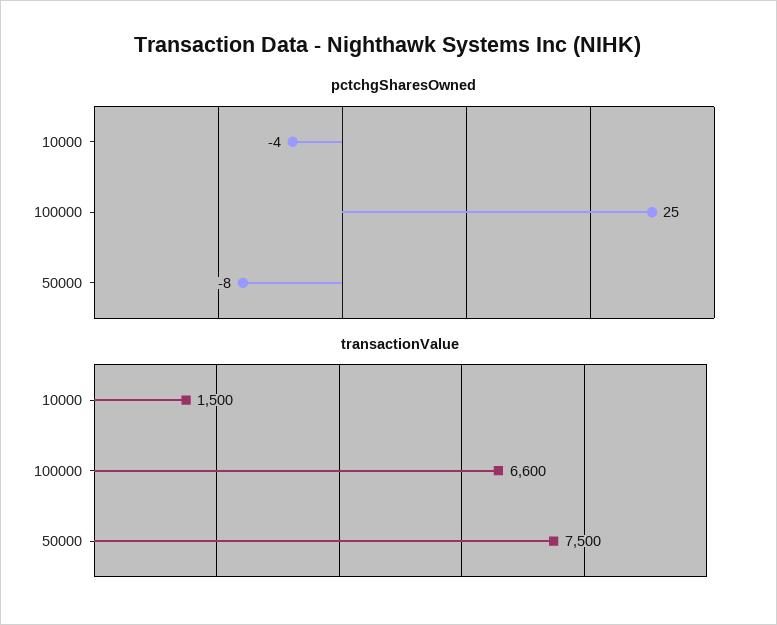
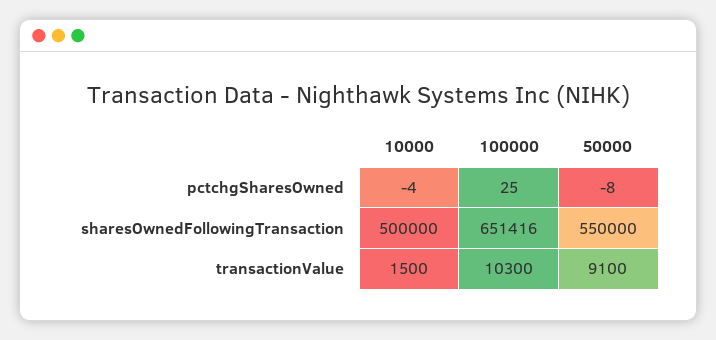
transactionValue, 100000: 6600 -> 10300
transactionValue, 50000: 7500 -> 9100
sharesOwnedFollowingTransaction, 10000: none -> 500000
sharesOwnedFollowingTransaction, 100000: none -> 651416
sharesOwnedFollowingTransaction, 50000: none -> 550000

